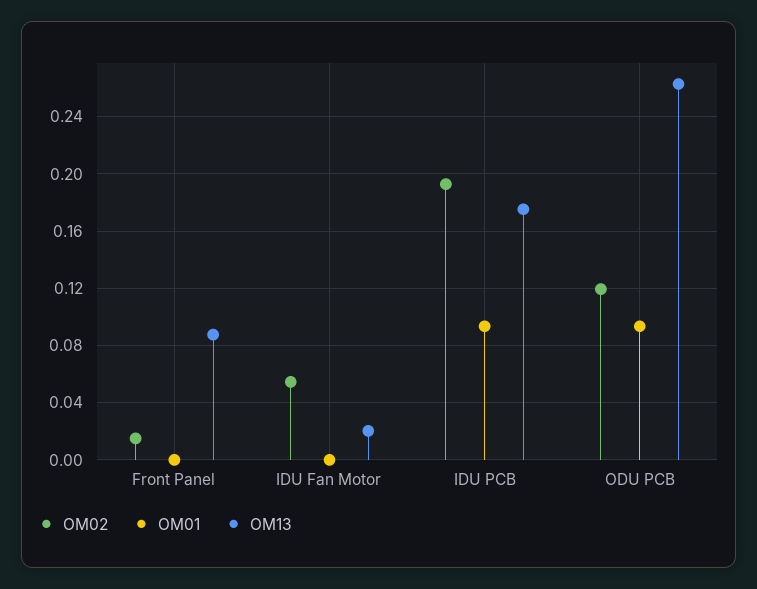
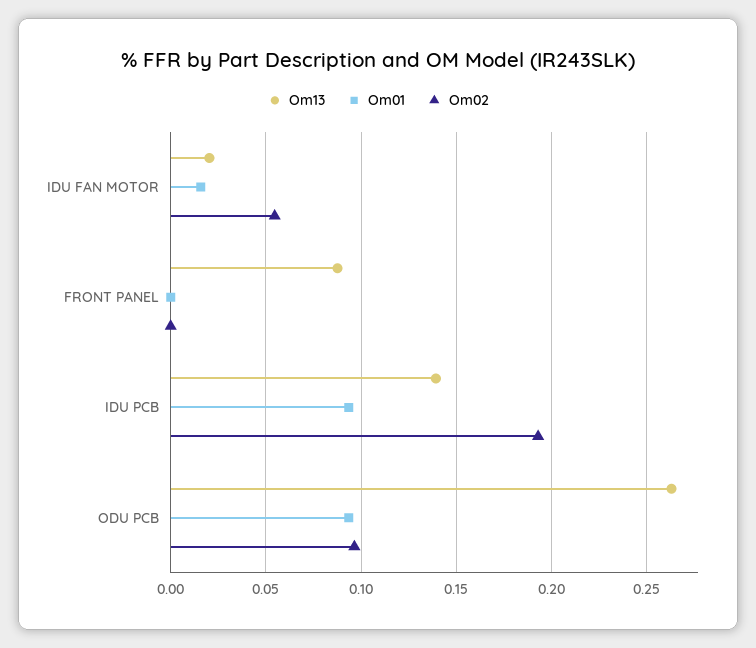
OM02, Front Panel: 0.015 -> 0
OM01, IDU Fan Motor: 0 -> 0.015
OM13, IDU PCB: 0.175 -> 0.14
OM02, ODU PCB: 0.12 -> 0.095

